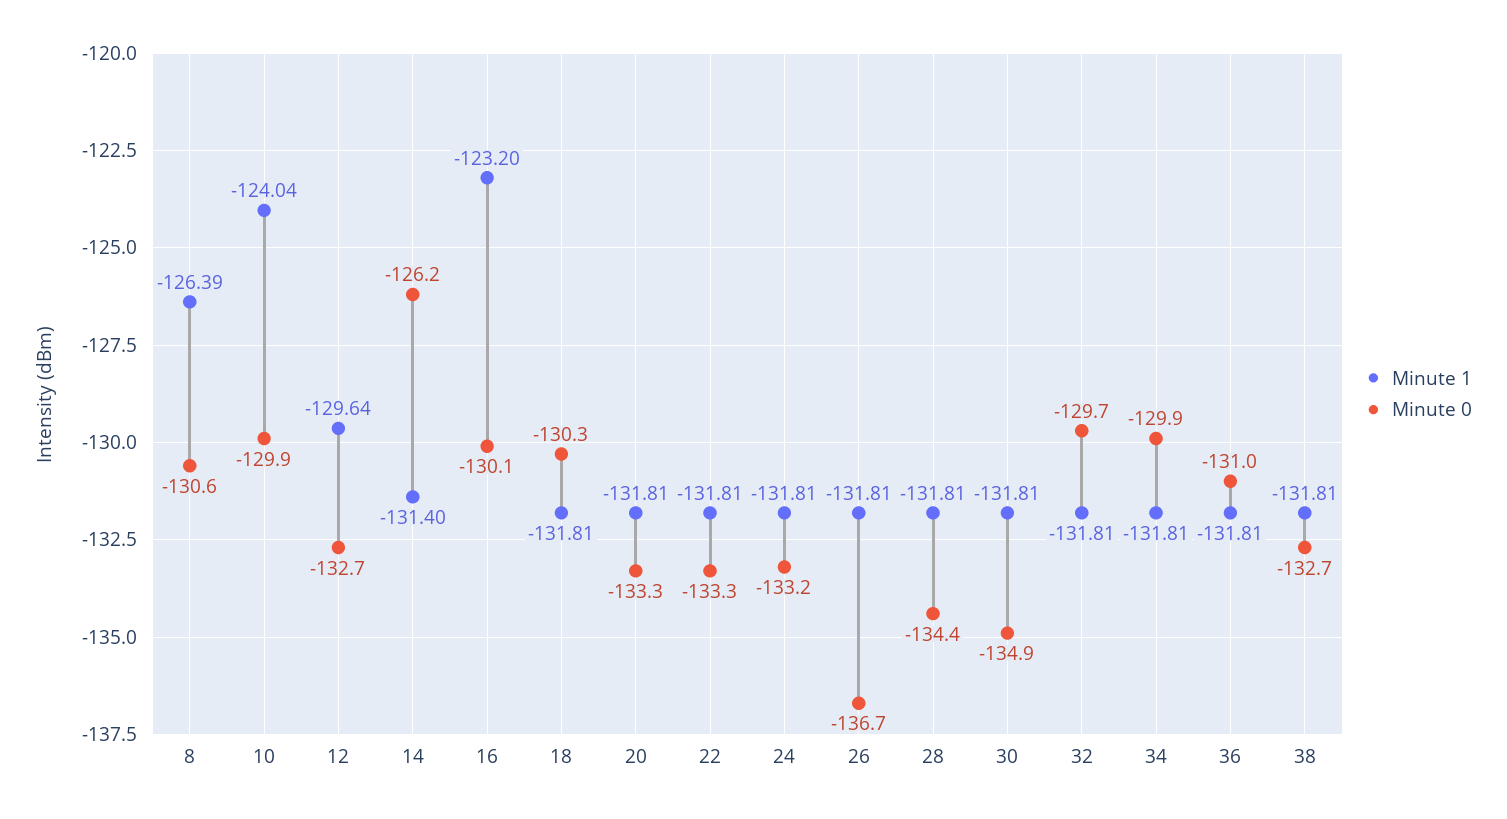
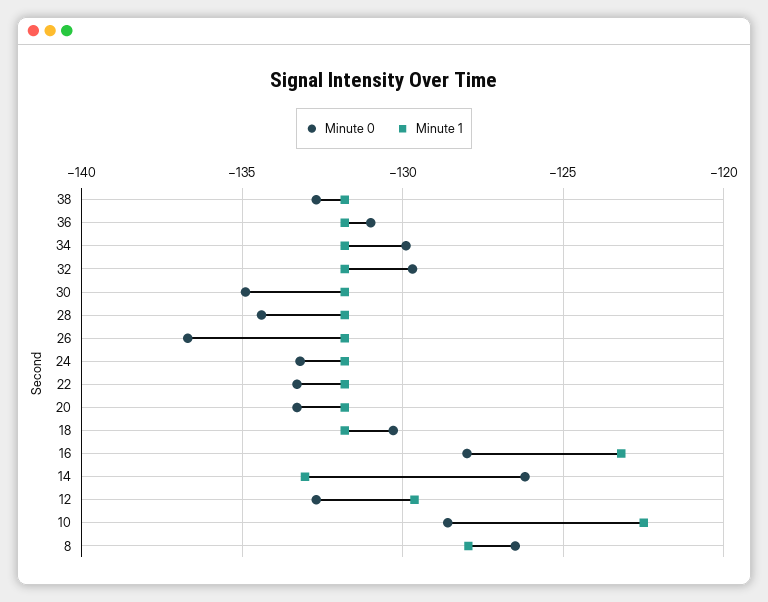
Minute 1, 8: -126.39 -> -128
Minute 0, 8: -130.6 -> -126.5
Minute 1, 10: -124.04 -> -122.5
Minute 0, 10: -129.9 -> -128.5
Minute 1, 14: -131.4 -> -133
Minute 0, 16: -130.1 -> -128

